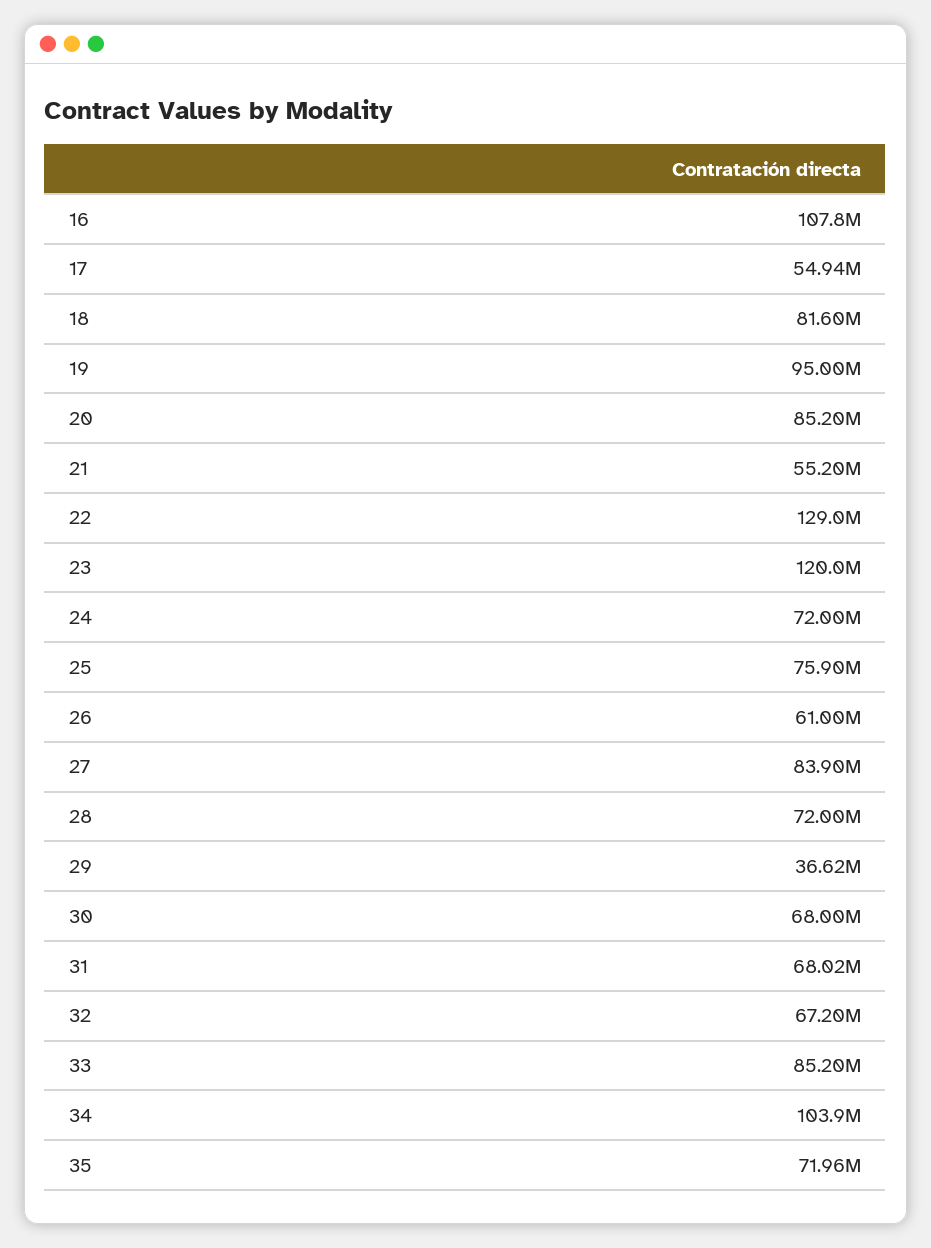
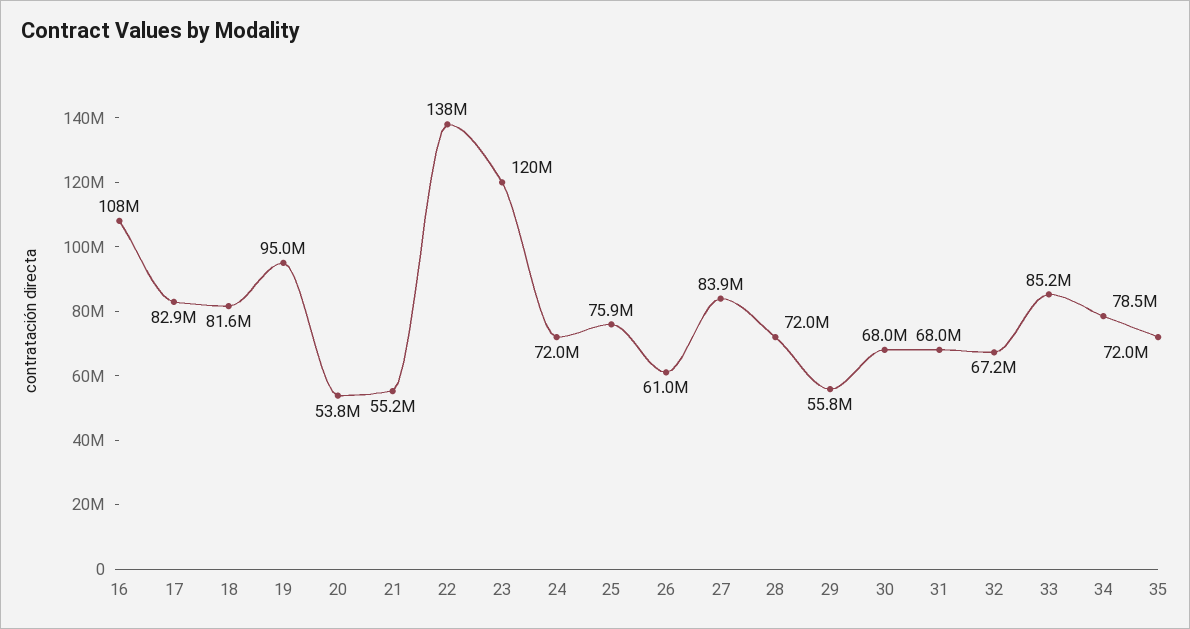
17: 54940000 -> 82900000
20: 85200000 -> 53800000
22: 129000000 -> 138000000
29: 36620000 -> 55800000
34: 103900000 -> 78500000

